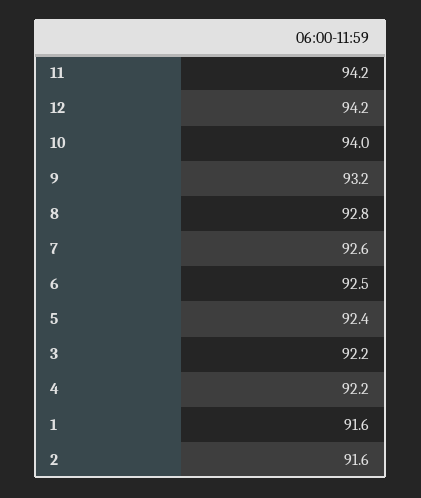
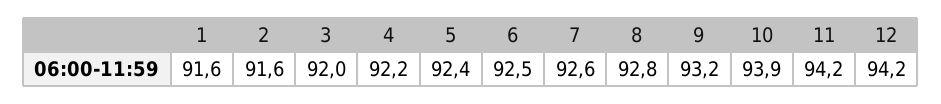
10: 94 -> 93.9
3: 92.2 -> 92

